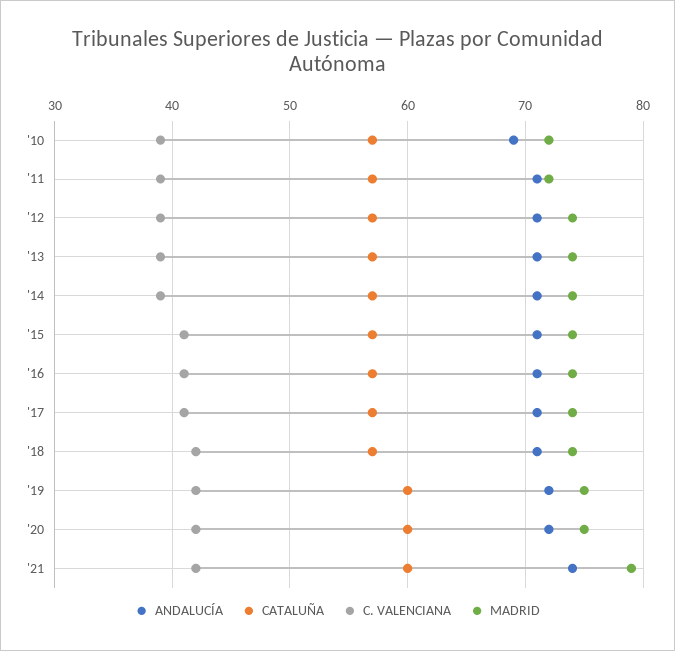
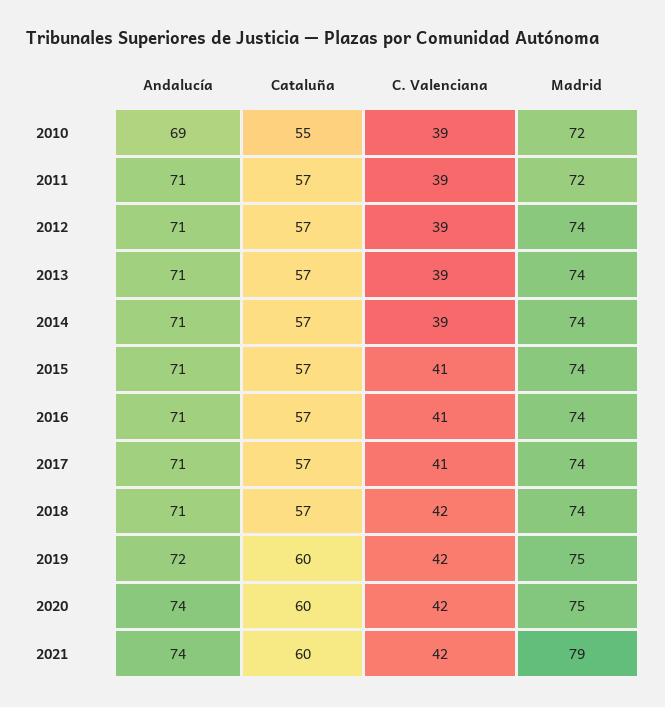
CATALUÑA, '10: 57 -> 55
ANDALUCÍA, '20: 72 -> 74

